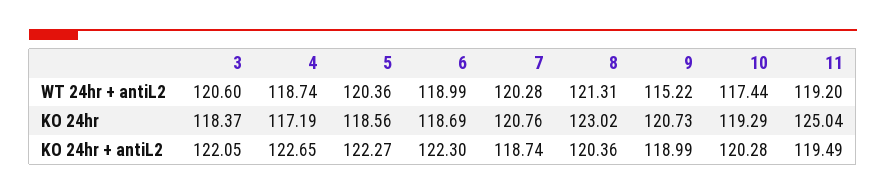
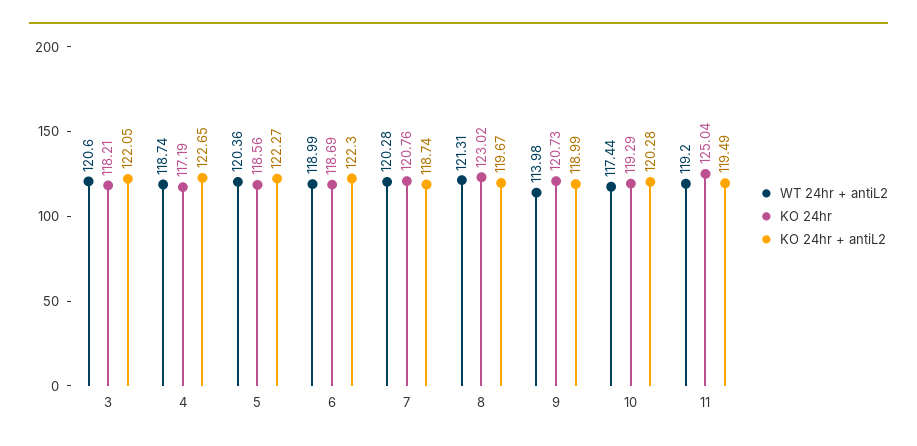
WT 24hr + antiL2, 9: 115.22 -> 113.98
KO 24hr, 3: 118.37 -> 118.21
KO 24hr + antiL2, 8: 120.36 -> 119.67

